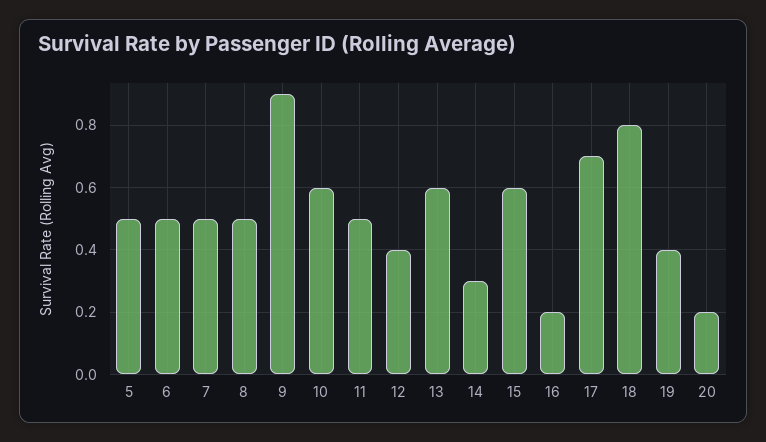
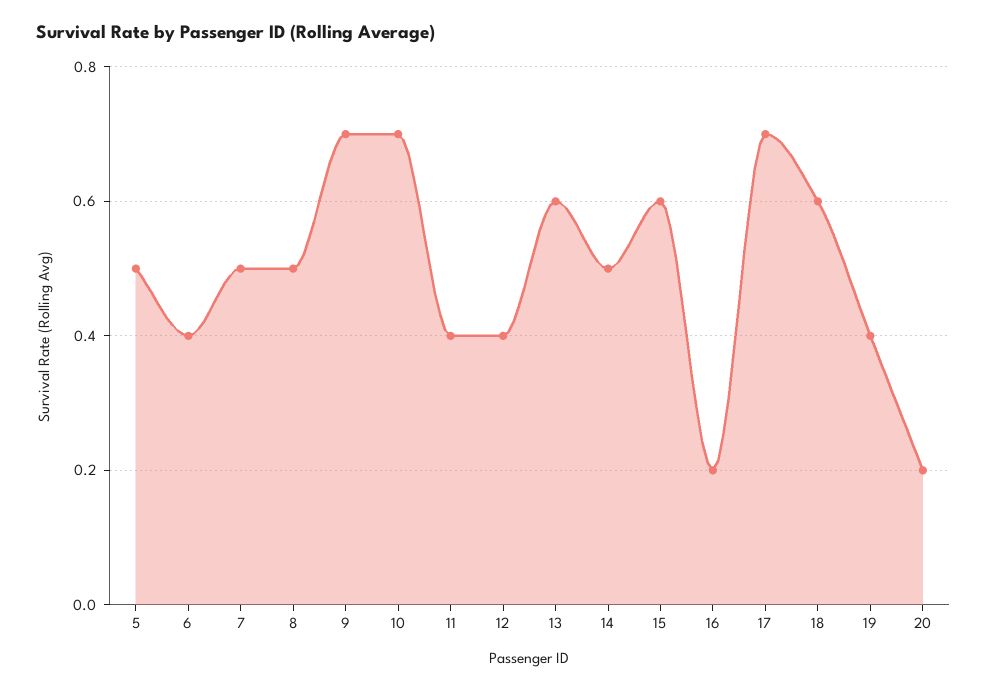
6: 0.5 -> 0.4
9: 0.9 -> 0.7
10: 0.6 -> 0.7
11: 0.5 -> 0.4
14: 0.3 -> 0.5
18: 0.8 -> 0.6

